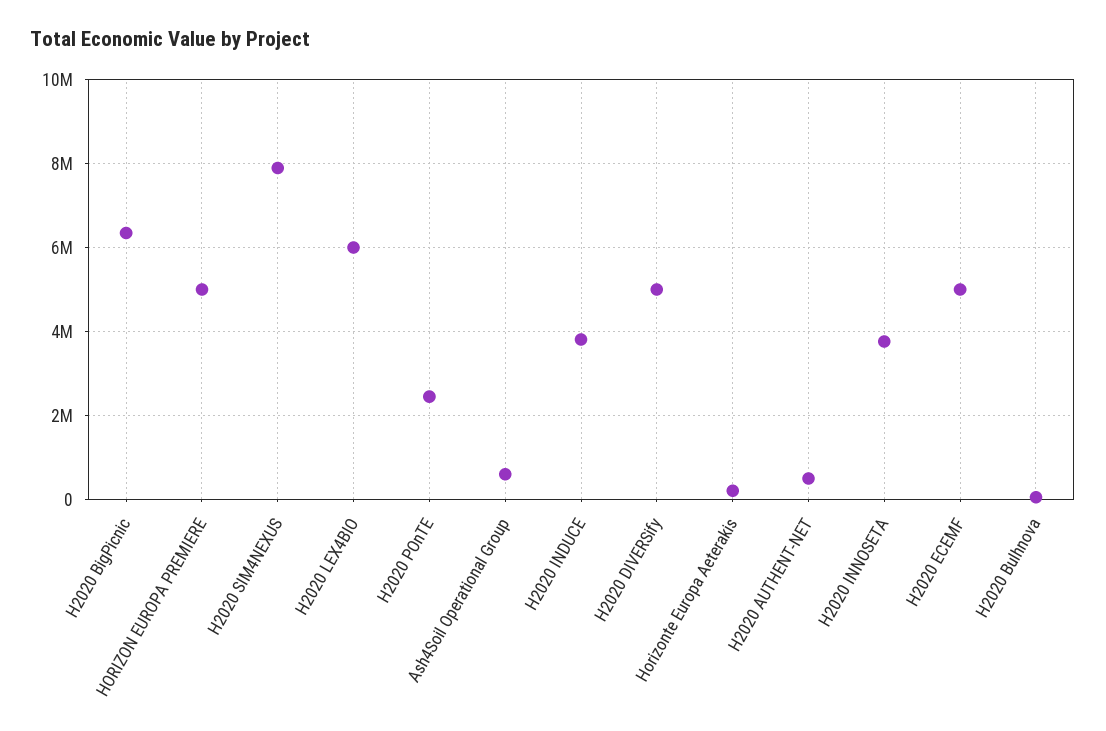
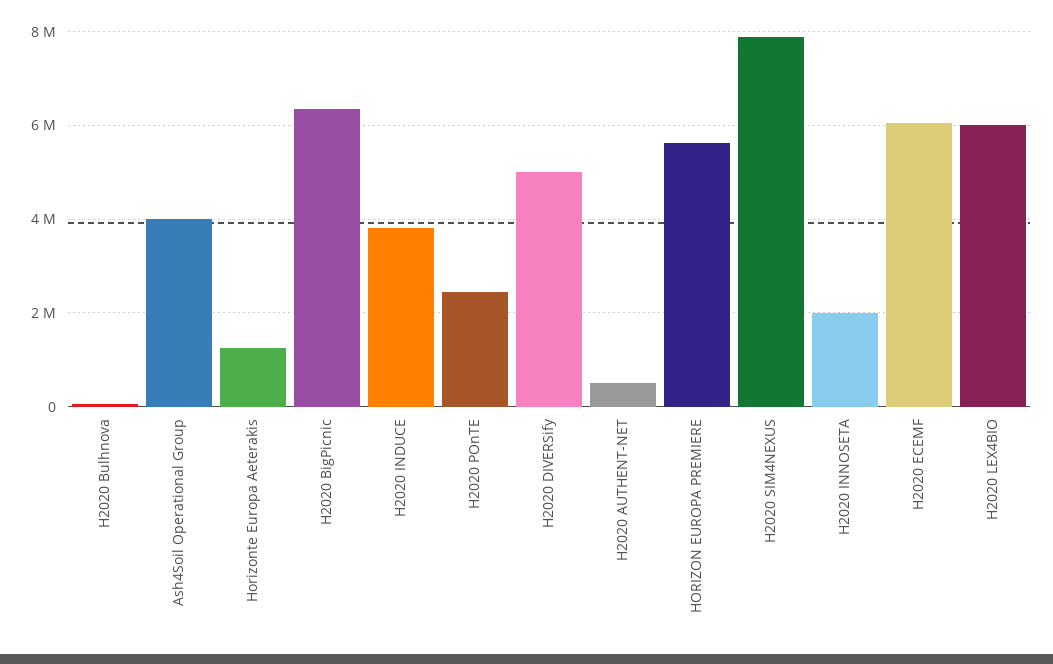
HORIZON EUROPA PREMIERE: 5000000 -> 5600000
Ash4Soil Operational Group: 600000 -> 4000000
Horizonte Europa Aeterakis: 200000 -> 1200000
H2020 INNOSETA: 3800000 -> 2000000
H2020 ECEMF: 5000000 -> 6000000

